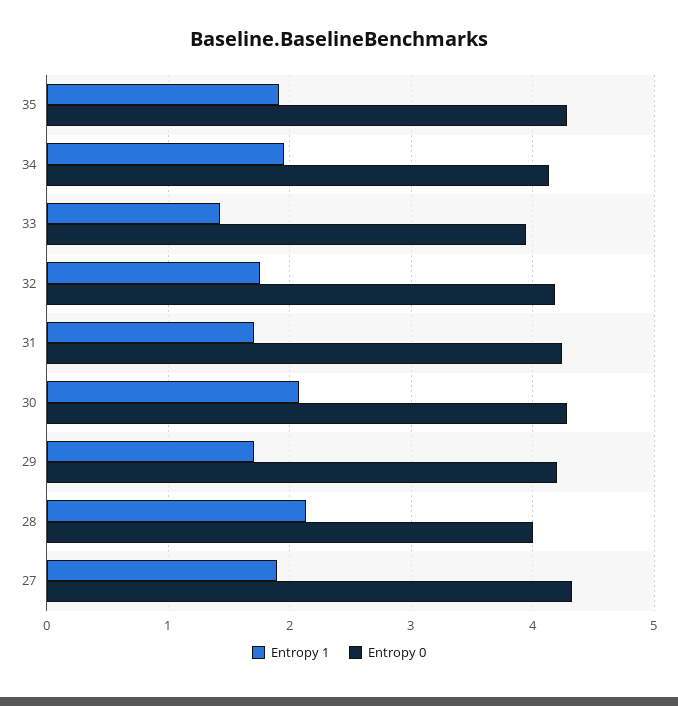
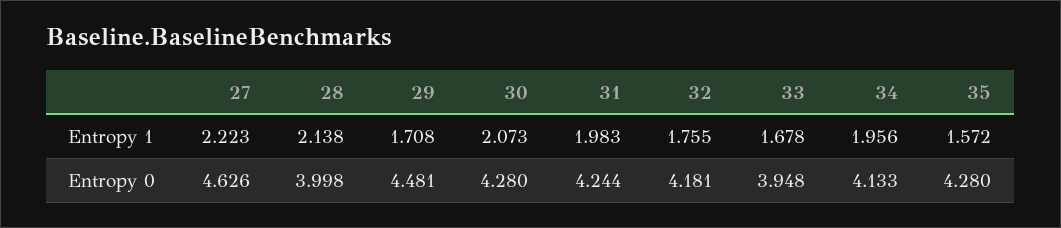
Entropy 1, 35: 1.9 -> 1.572
Entropy 1, 33: 1.4 -> 1.678
Entropy 1, 31: 1.7 -> 1.983
Entropy 0, 29: 4.2 -> 4.481
Entropy 1, 27: 1.9 -> 2.223
Entropy 0, 27: 4.3 -> 4.626

